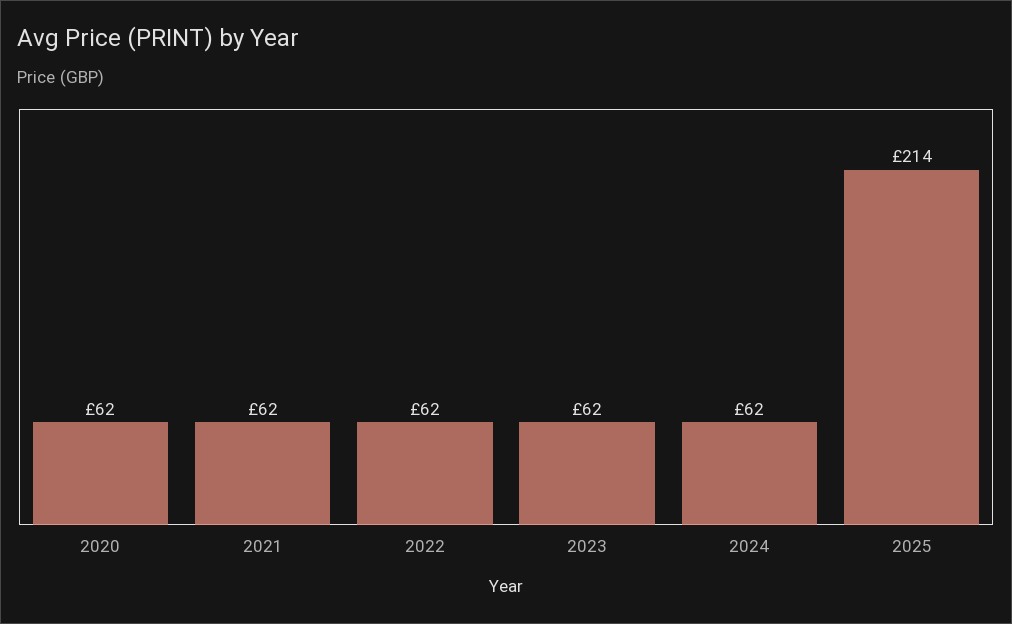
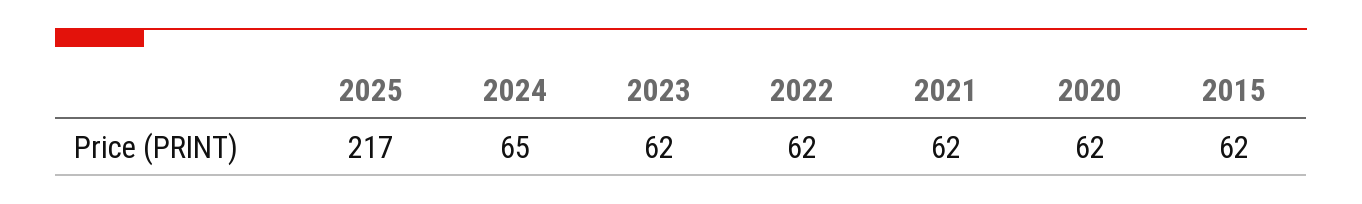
2024: 62 -> 65
2025: 214 -> 217
2015: none -> 62

